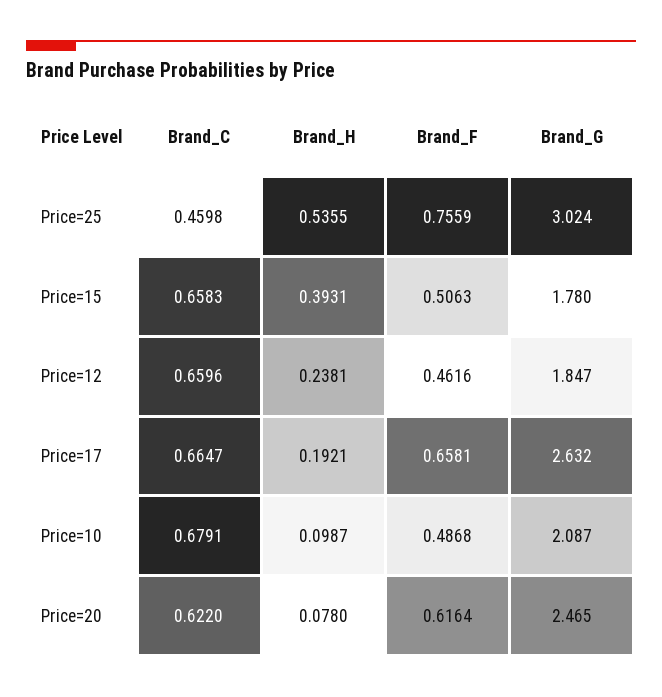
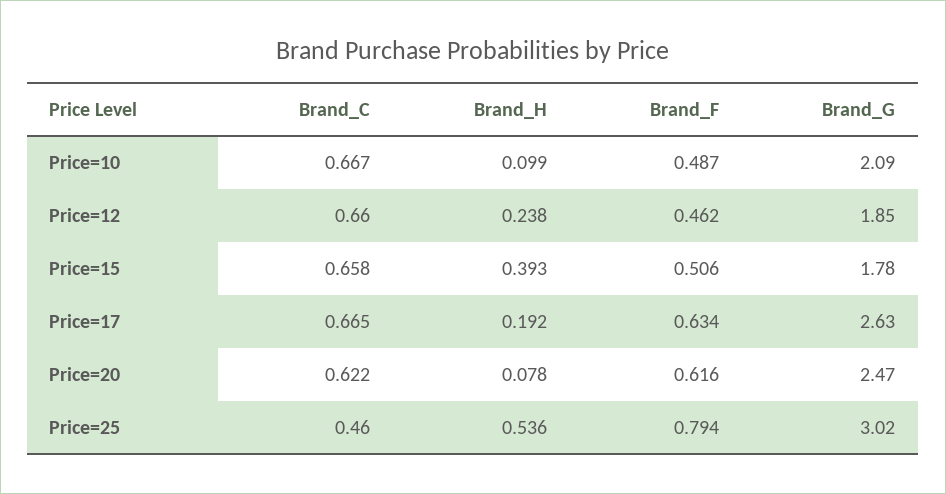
Brand_F, Price=25: 0.7559 -> 0.794
Brand_F, Price=17: 0.6581 -> 0.634
Brand_C, Price=10: 0.6791 -> 0.667

